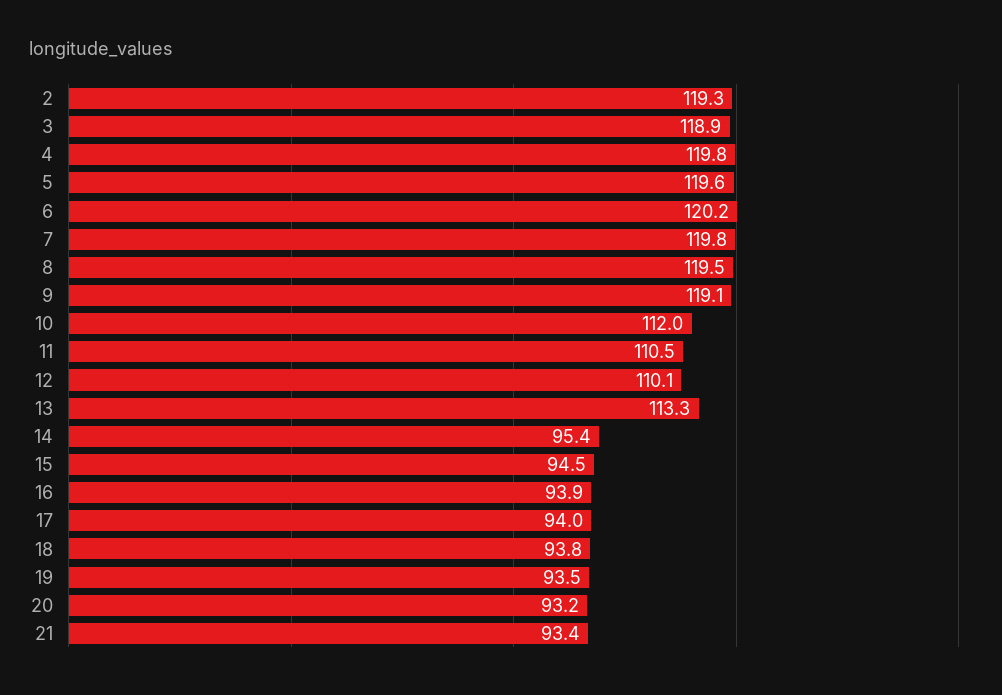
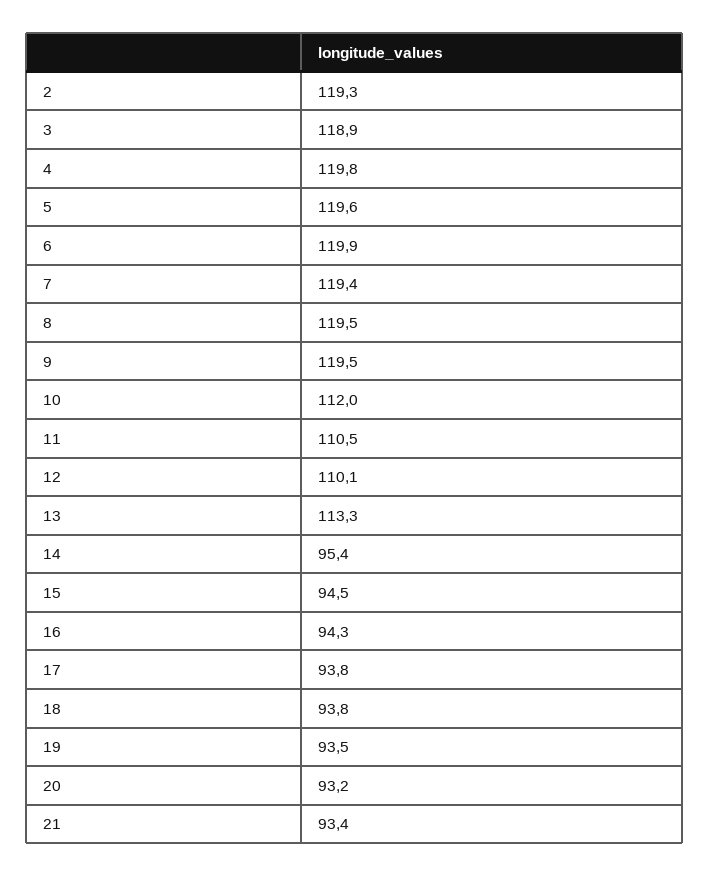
6: 120.2 -> 119.9
7: 119.8 -> 119.4
9: 119.1 -> 119.5
16: 93.9 -> 94.3
17: 94 -> 93.8

